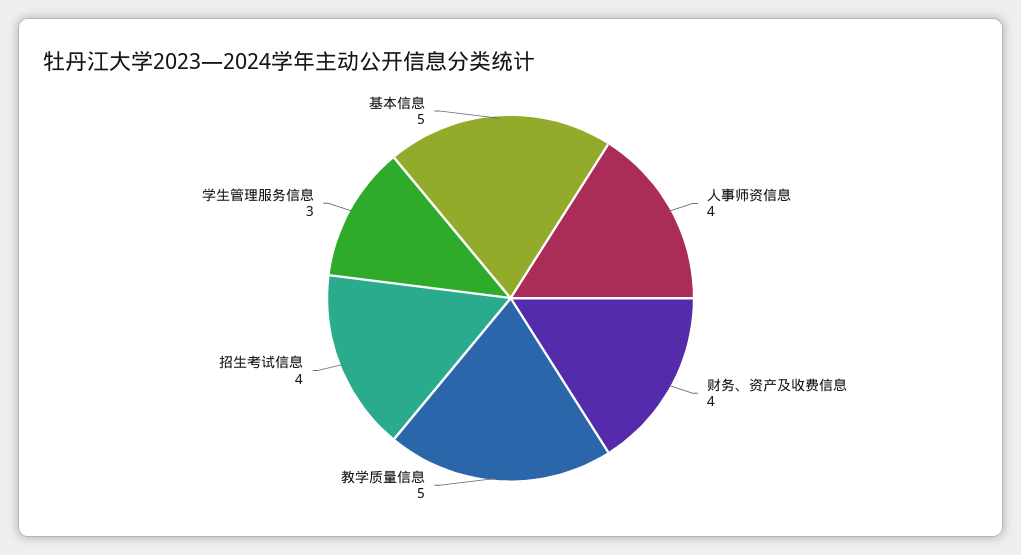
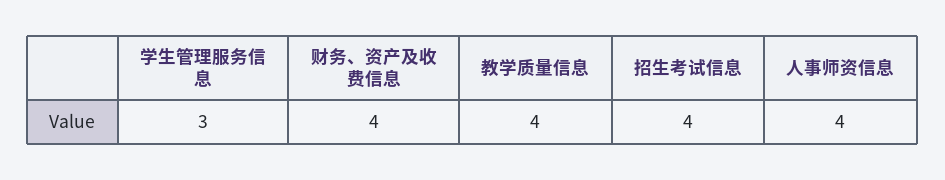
教学质量信息: 5 -> 4
基本信息: 5 -> none

